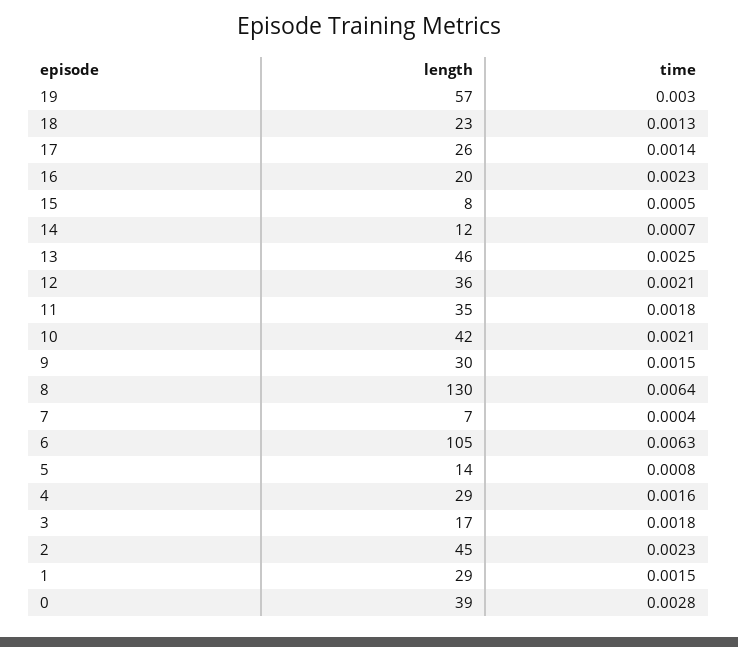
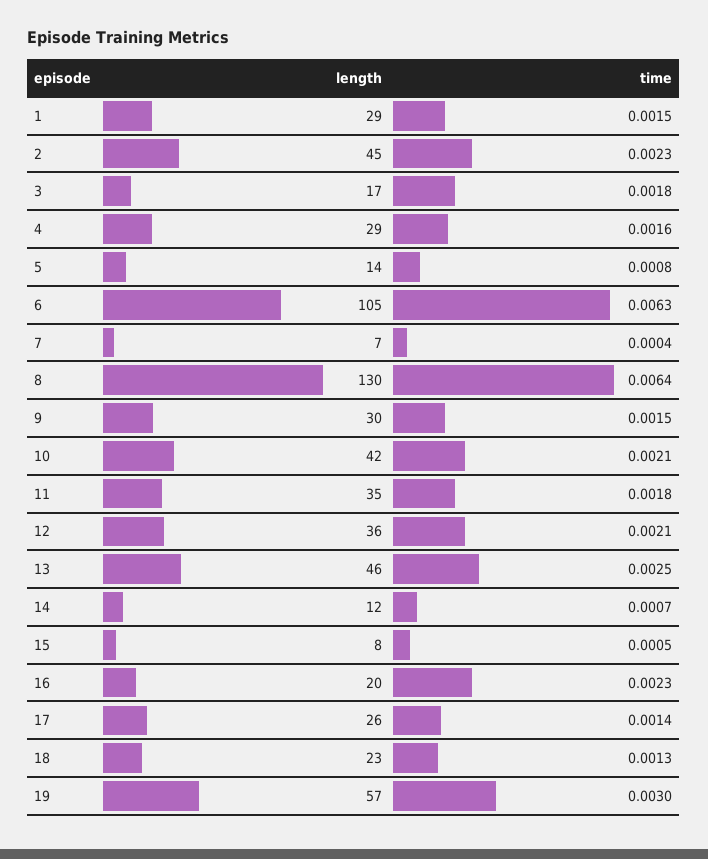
length, 0: 39 -> none
time, 0: 0.0028 -> none

